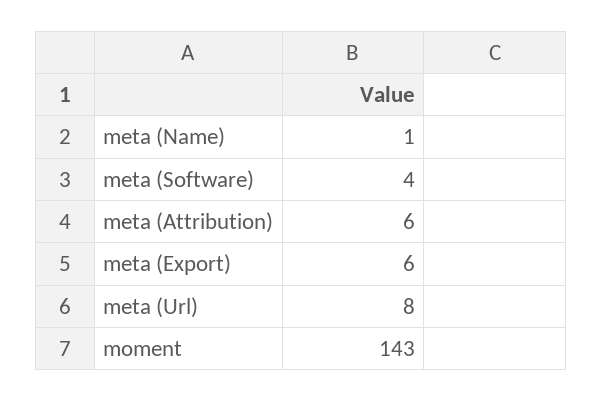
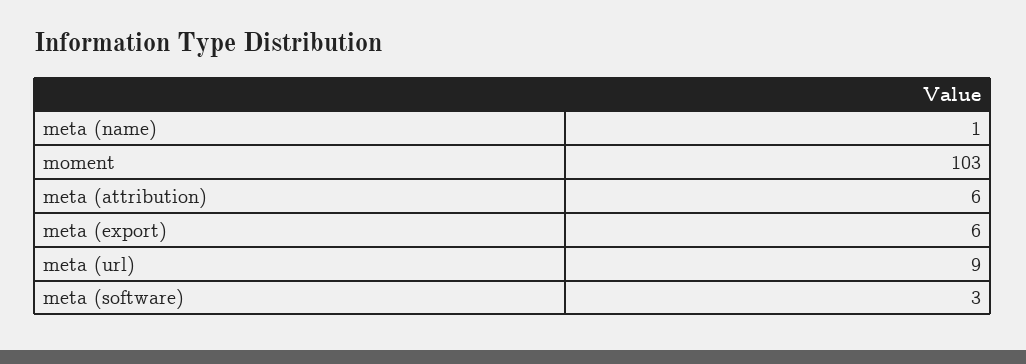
meta (Software): 4 -> 3
meta (Url): 8 -> 9
moment: 143 -> 103

